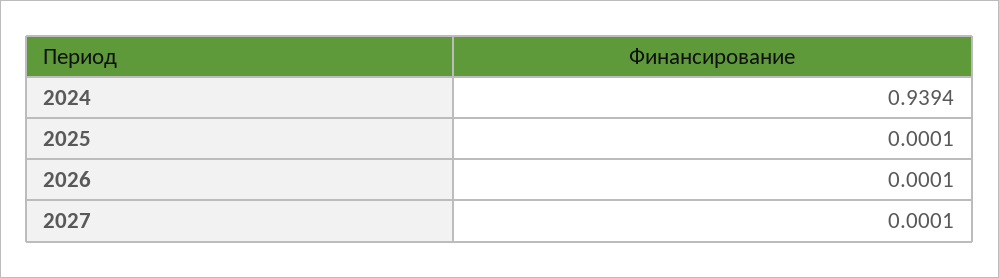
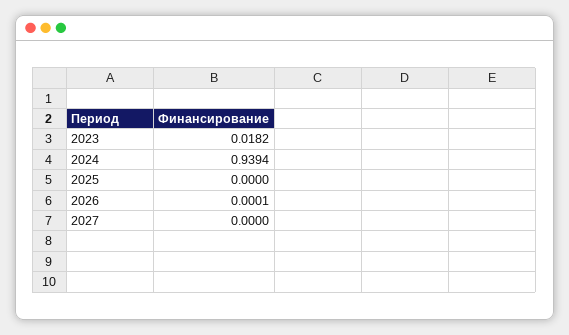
2025: 0.0001 -> 0
2027: 0.0001 -> 0
2023: none -> 0.0182

